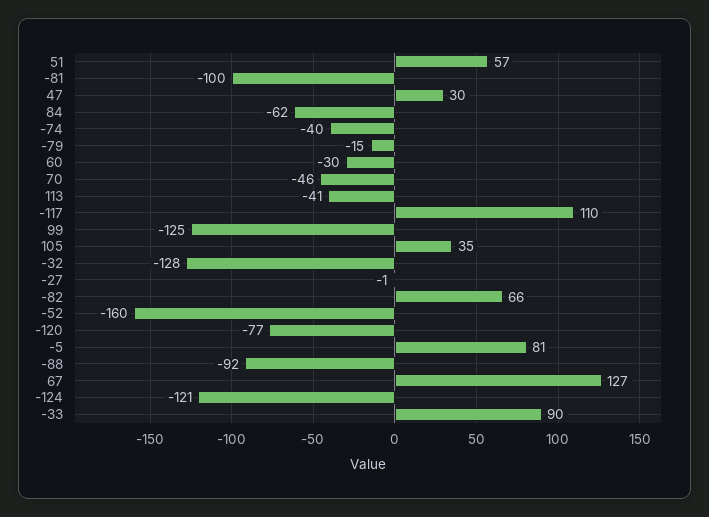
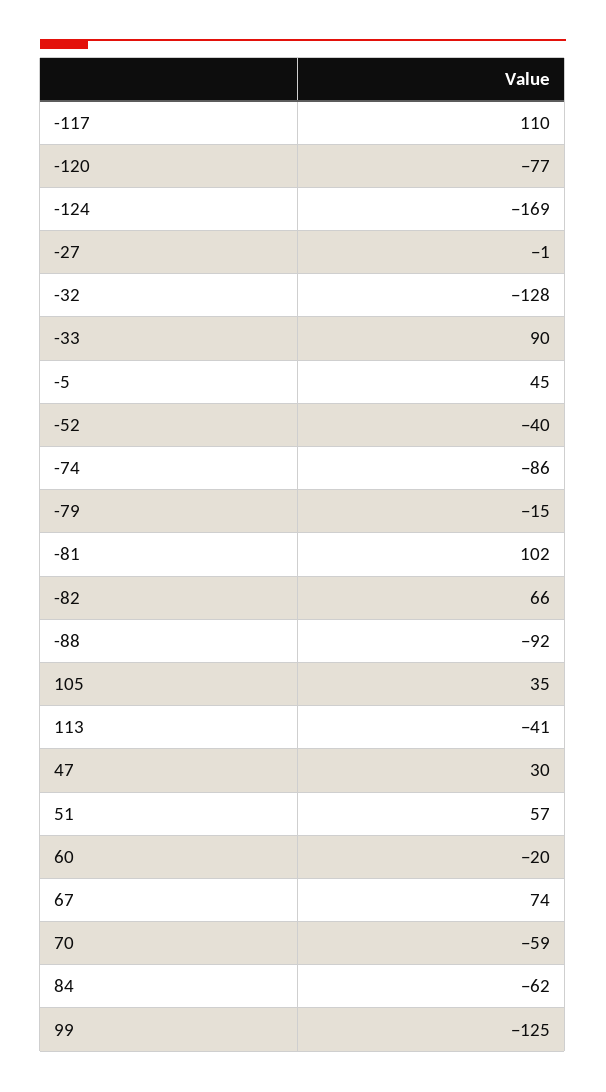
-81: -100 -> 102
-74: -40 -> -86
60: -30 -> -20
70: -46 -> -59
-52: -160 -> -40
-5: 81 -> 45
67: 127 -> 74
-124: -121 -> -169

